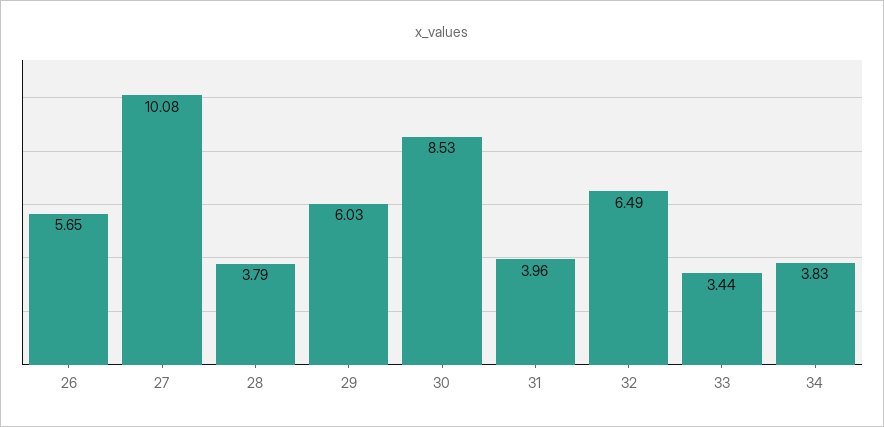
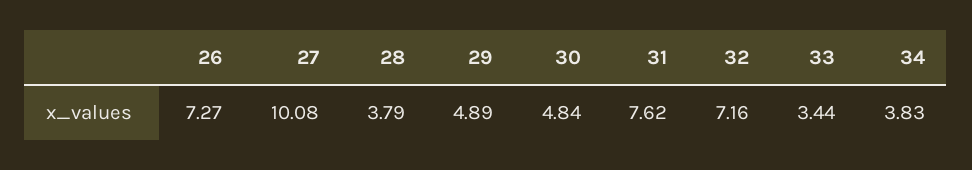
26: 5.65 -> 7.27
29: 6.03 -> 4.89
30: 8.53 -> 4.84
31: 3.96 -> 7.62
32: 6.49 -> 7.16

